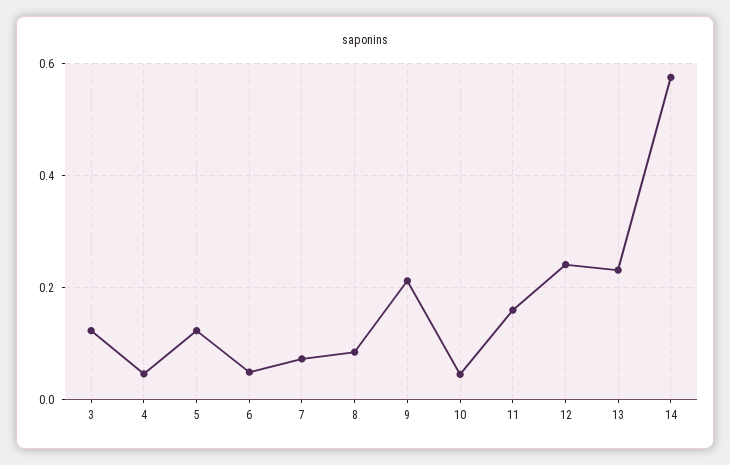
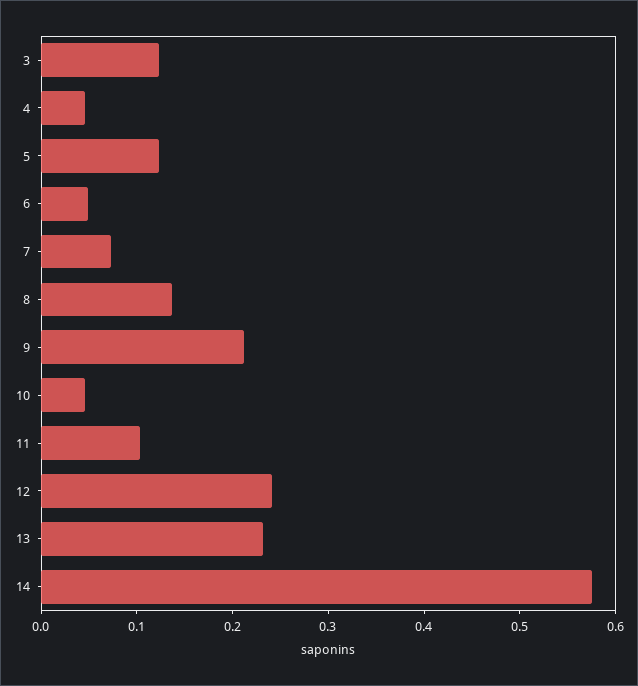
8: 0.08 -> 0.14
11: 0.16 -> 0.1

